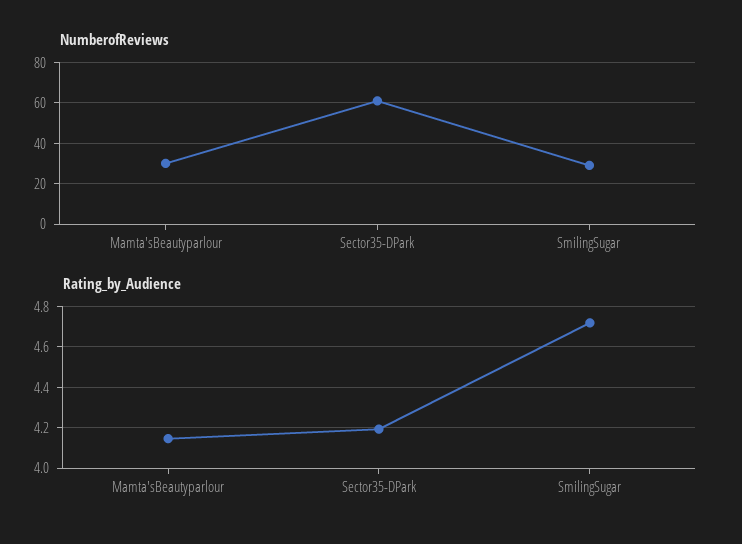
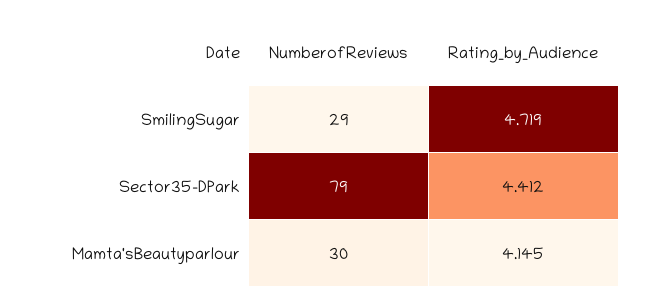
NumberofReviews, Sector35-DPark: 60 -> 79
Rating_by_Audience, Sector35-DPark: 4.2 -> 4.412

